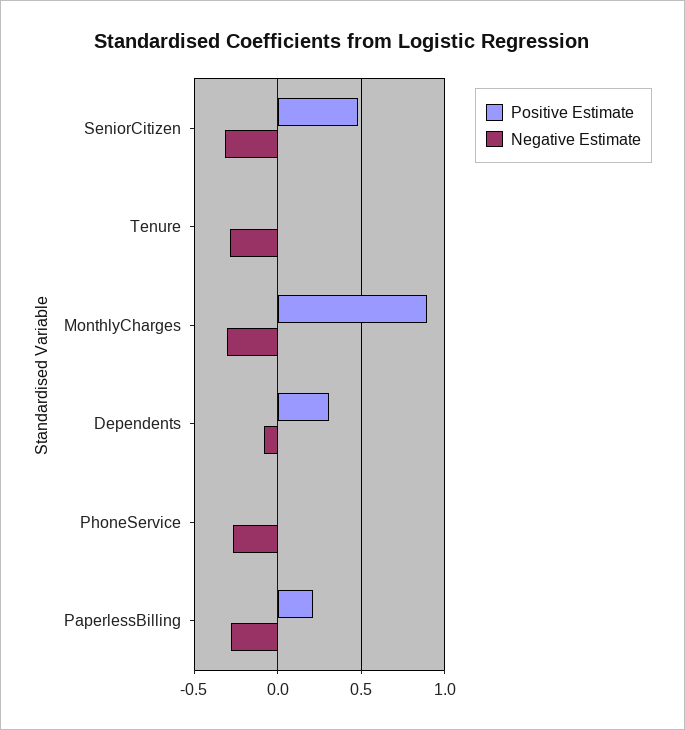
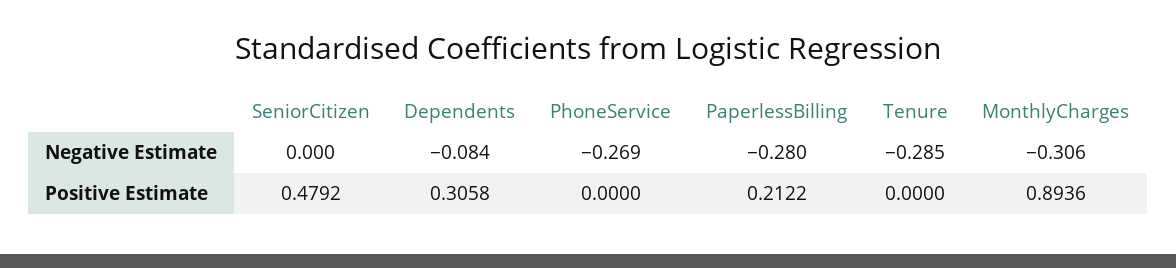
Negative Estimate, SeniorCitizen: -0.3 -> 0

